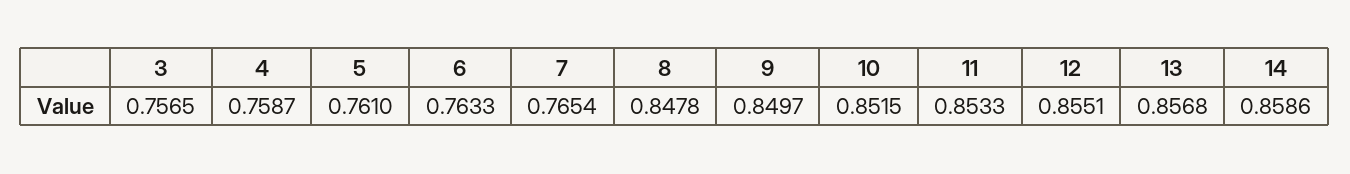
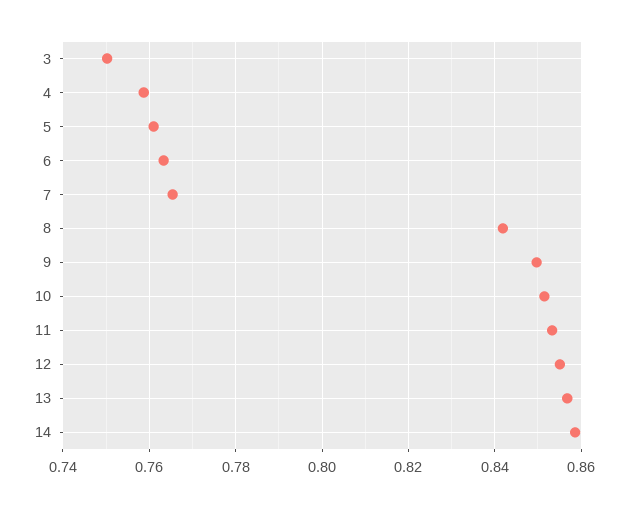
3: 0.7565 -> 0.75
8: 0.8478 -> 0.842

